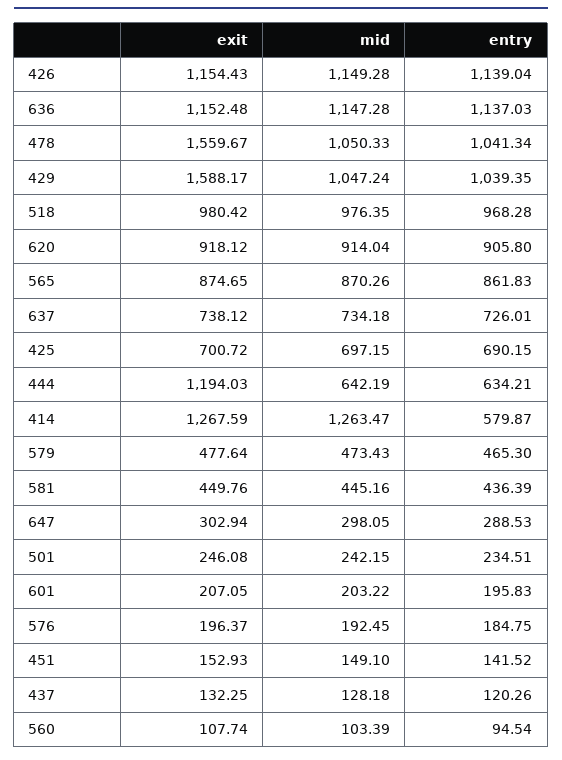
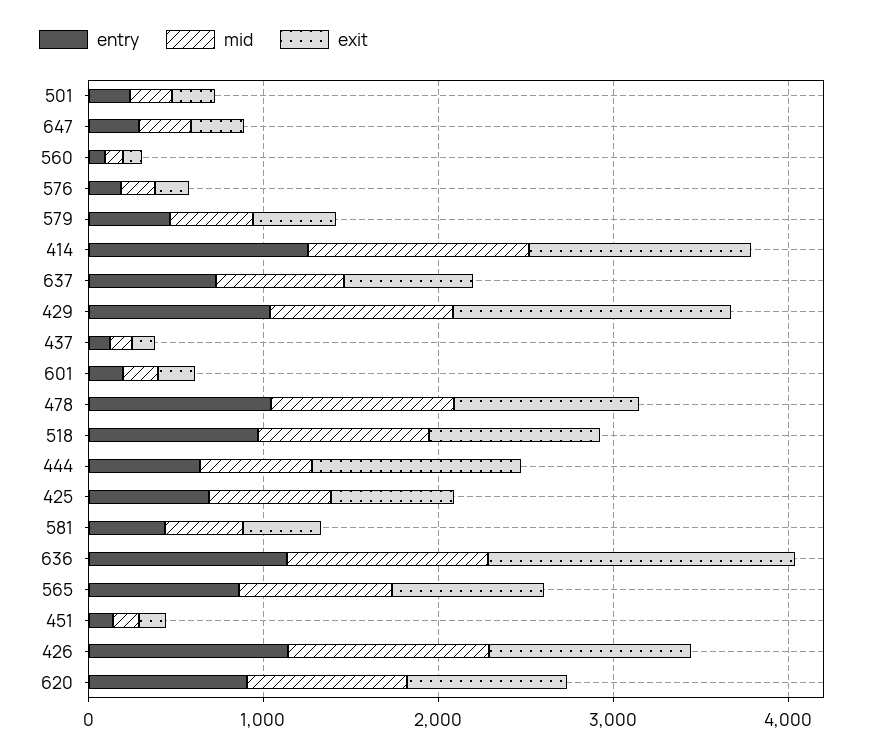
exit, 636: 1152.48 -> 1800
exit, 478: 1559.67 -> 1000
entry, 414: 579.87 -> 1200

